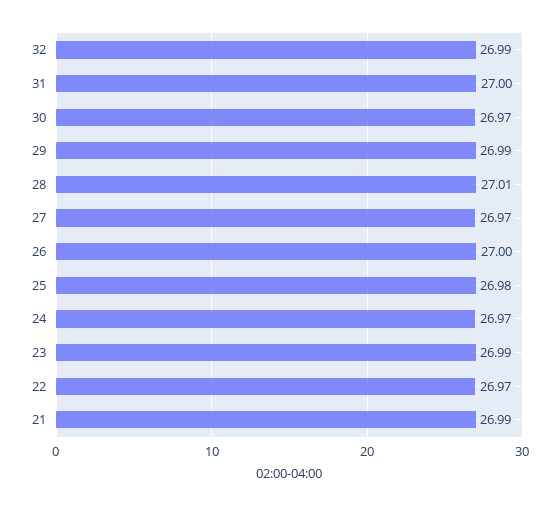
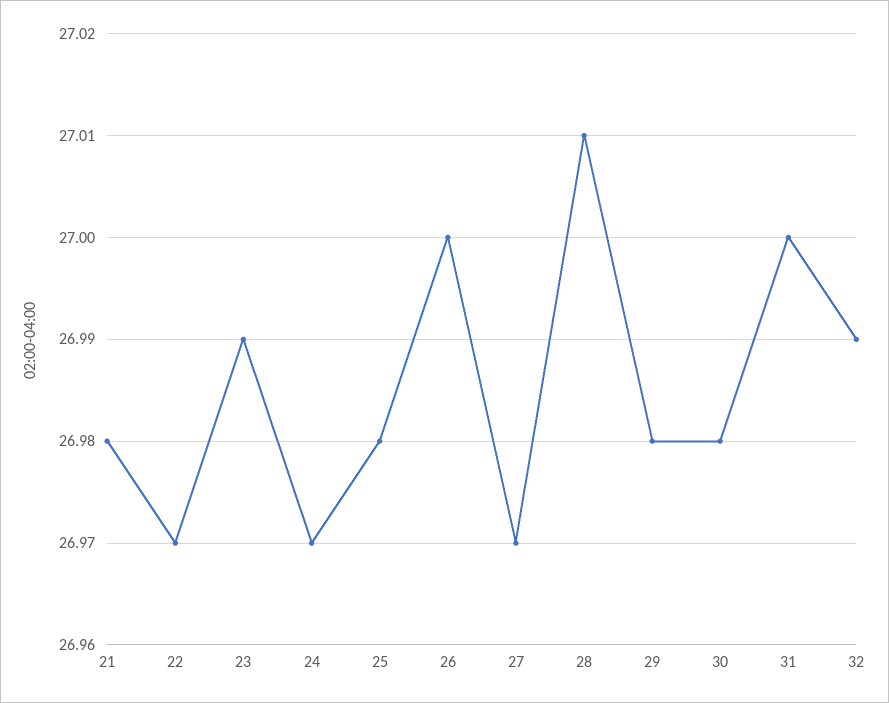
30: 26.97 -> 26.98
29: 26.99 -> 26.98
21: 26.99 -> 26.98

